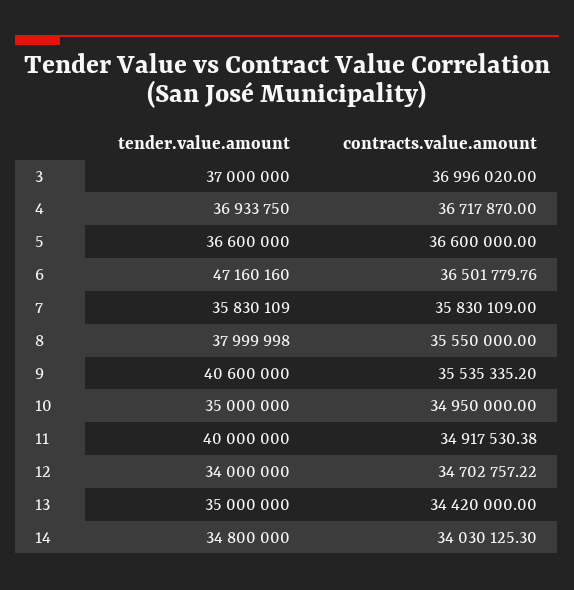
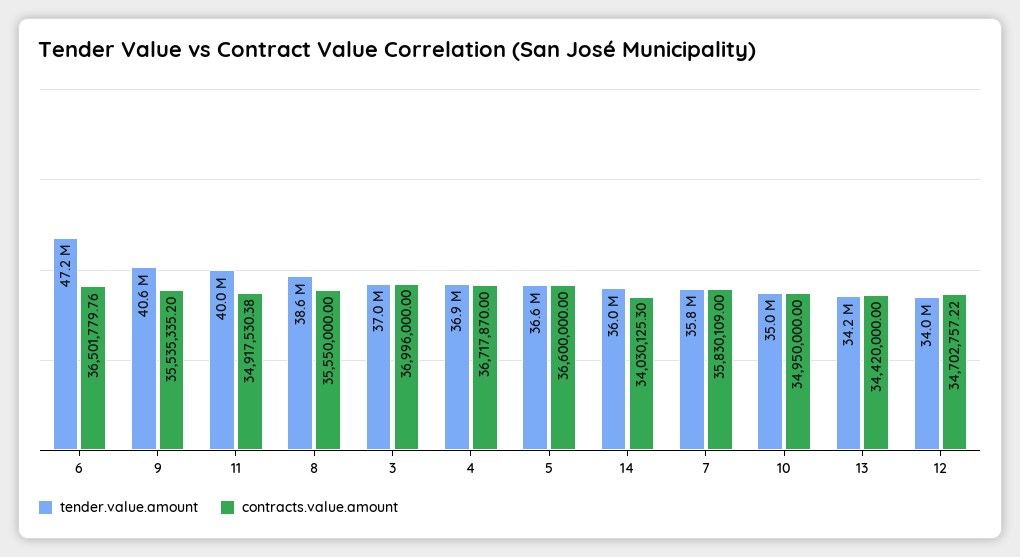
contracts.value.amount, 3: 36996020 -> 36996000
tender.value.amount, 8: 37999998 -> 38600000
tender.value.amount, 13: 35000000 -> 34200000
tender.value.amount, 14: 34800000 -> 36000000

